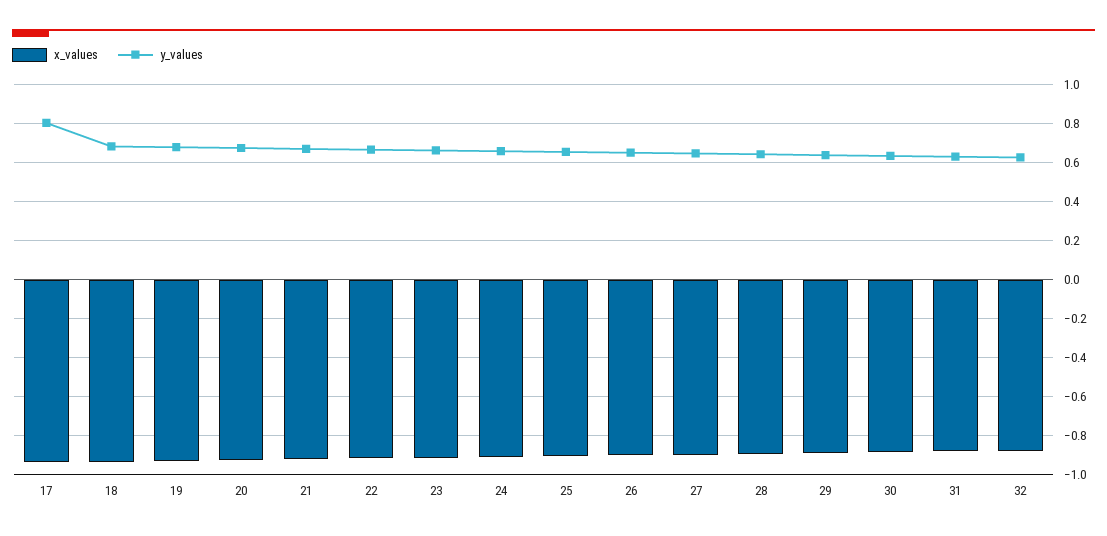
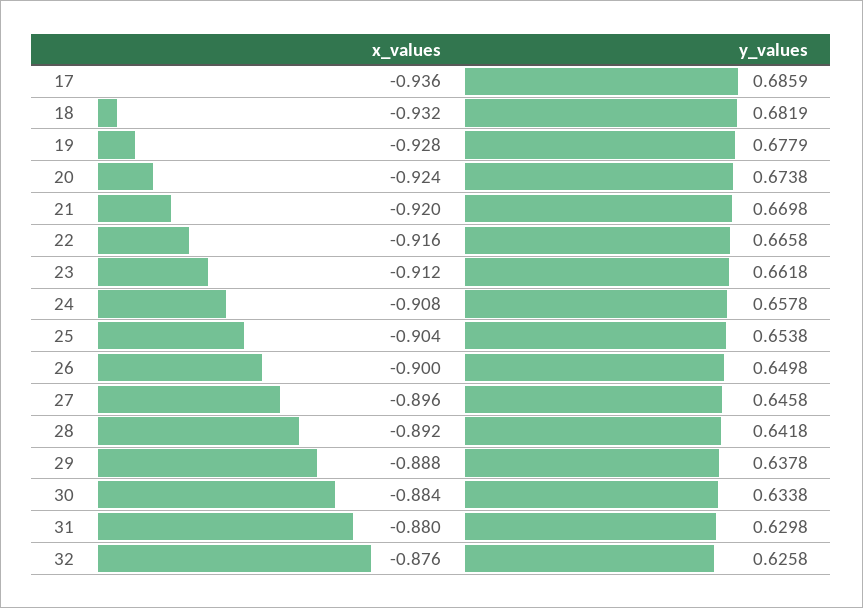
y_values, 17: 0.8 -> 0.6859

